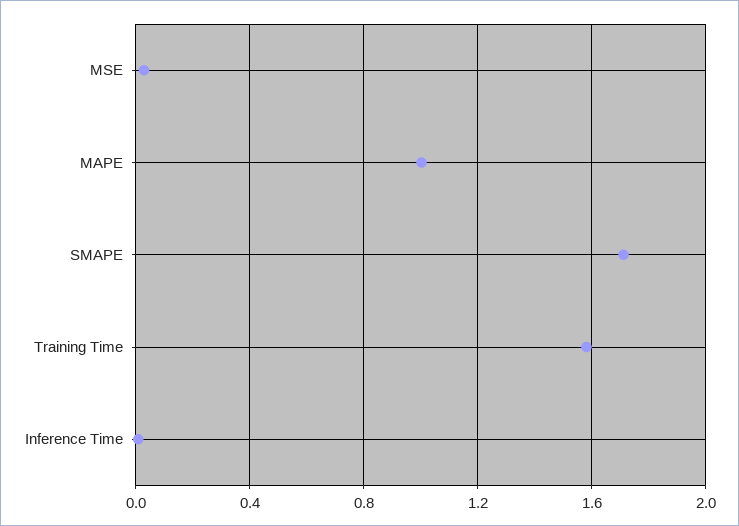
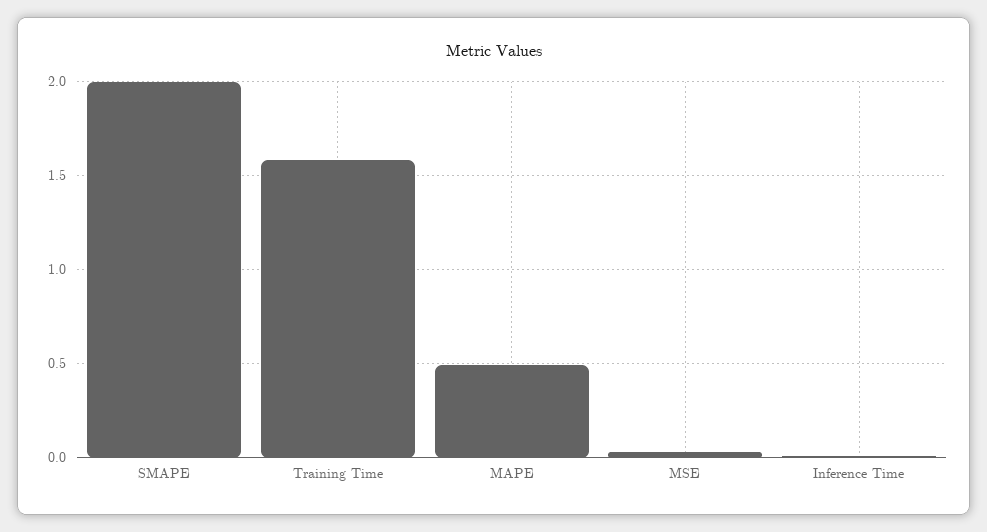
MAPE: 1 -> 0.5
SMAPE: 1.7 -> 2

